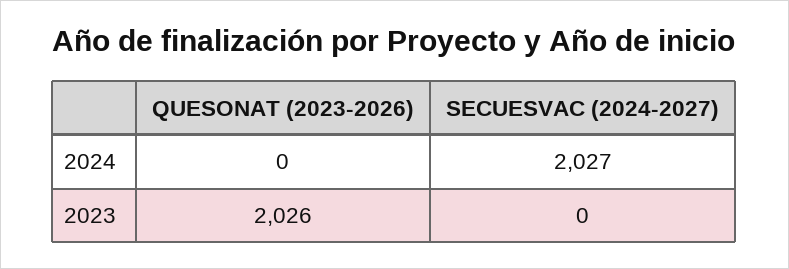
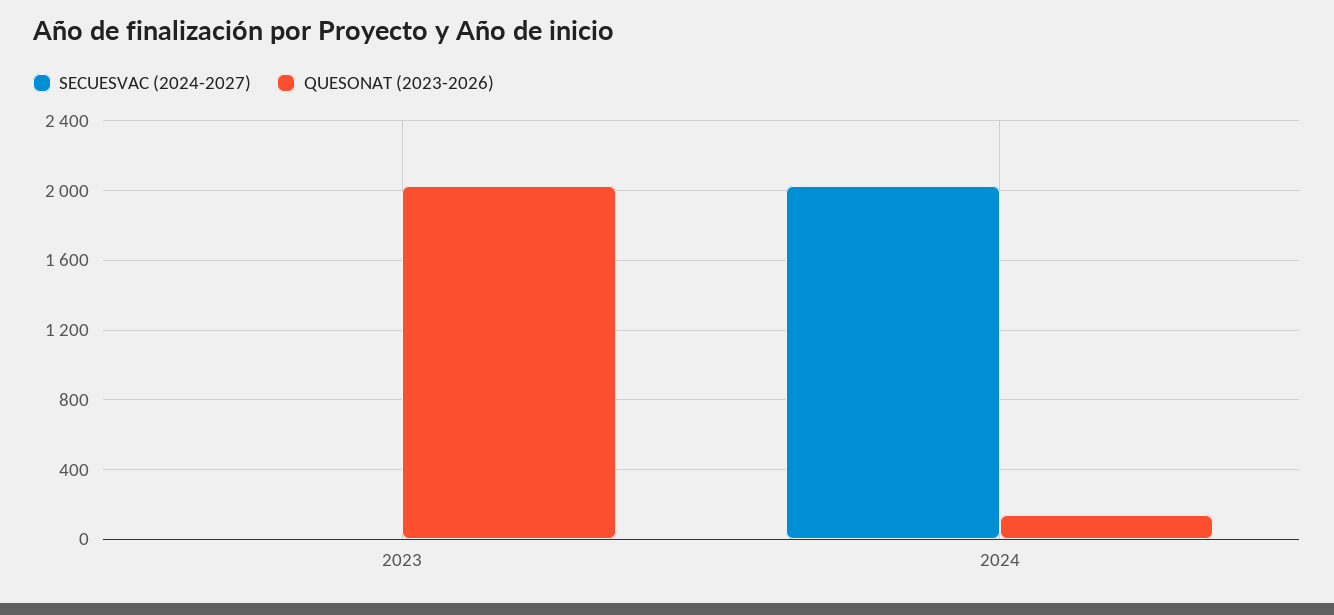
QUESONAT (2023-2026), 2024: 0 -> 150

